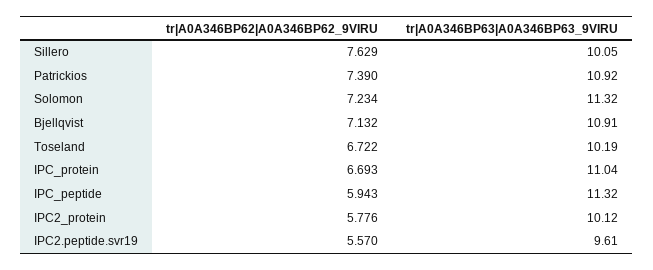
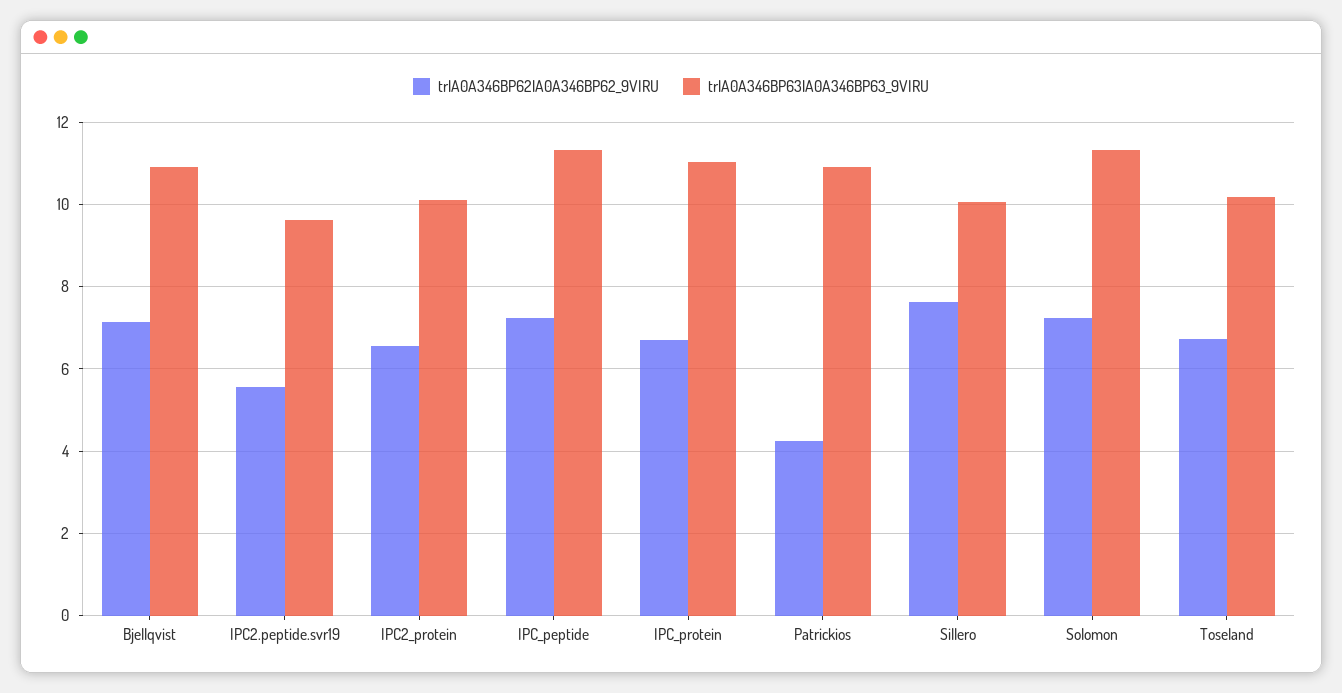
tr|A0A346BP62|A0A346BP62_9VIRU, Patrickios: 7.39 -> 4.2
tr|A0A346BP62|A0A346BP62_9VIRU, IPC_peptide: 5.943 -> 7.2
tr|A0A346BP62|A0A346BP62_9VIRU, IPC2_protein: 5.776 -> 6.6

